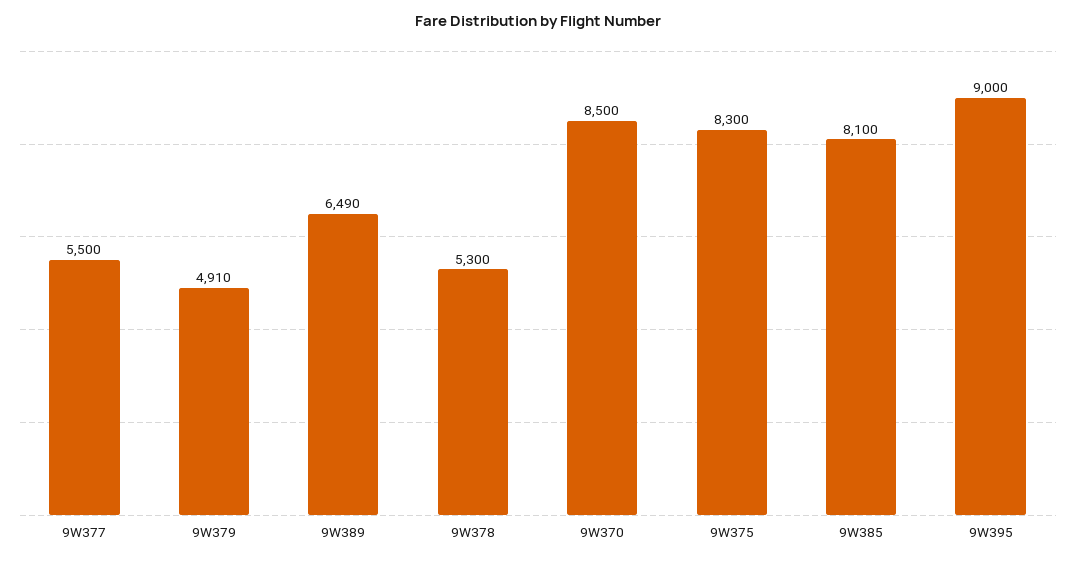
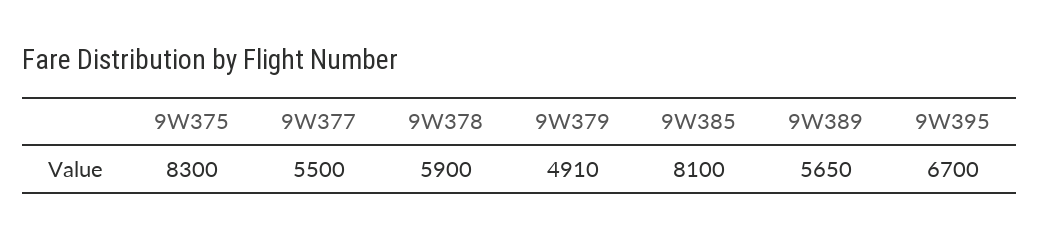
9W389: 6490 -> 5650
9W378: 5300 -> 5900
9W370: 8500 -> none
9W395: 9000 -> 6700

